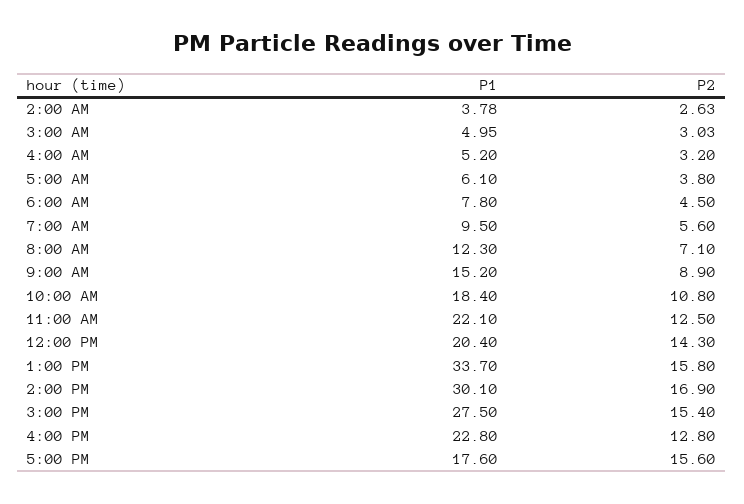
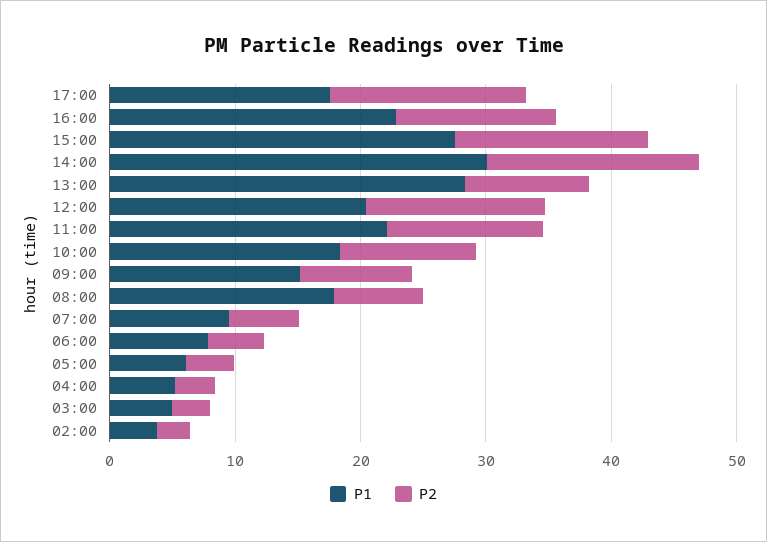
P1, 8:00 AM: 12.3 -> 18
P1, 1:00 PM: 33.7 -> 28
P2, 1:00 PM: 15.8 -> 10

